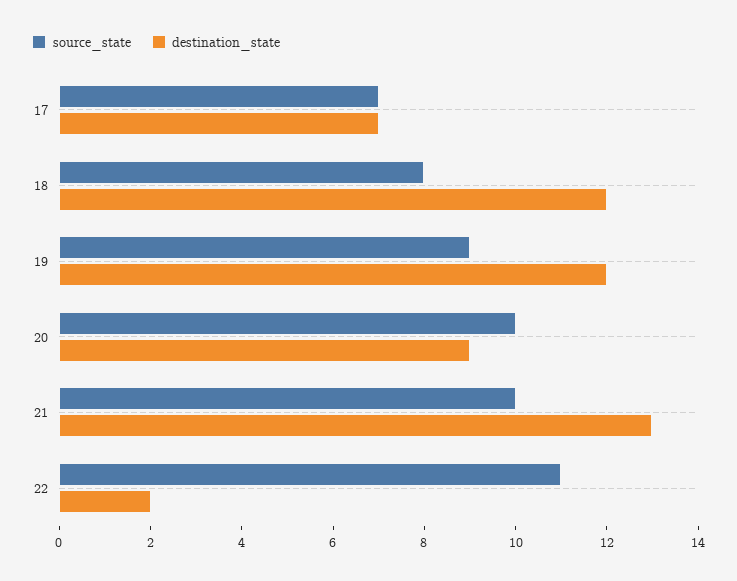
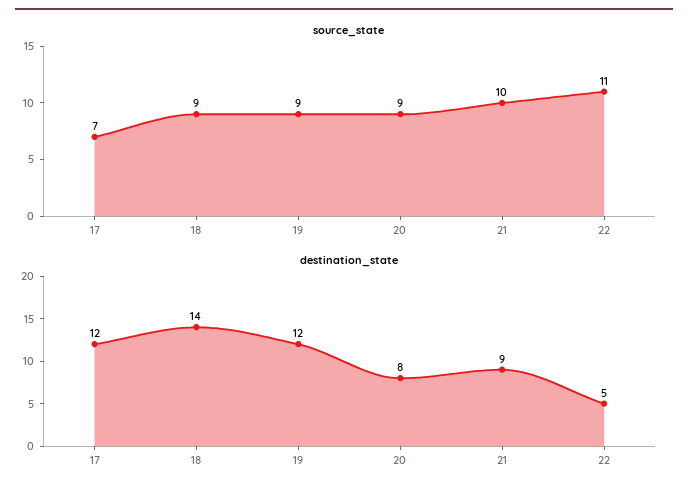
destination_state, 17: 7 -> 12
source_state, 18: 8 -> 9
destination_state, 18: 12 -> 14
source_state, 20: 10 -> 9
destination_state, 20: 9 -> 8
destination_state, 21: 13 -> 9
destination_state, 22: 2 -> 5

